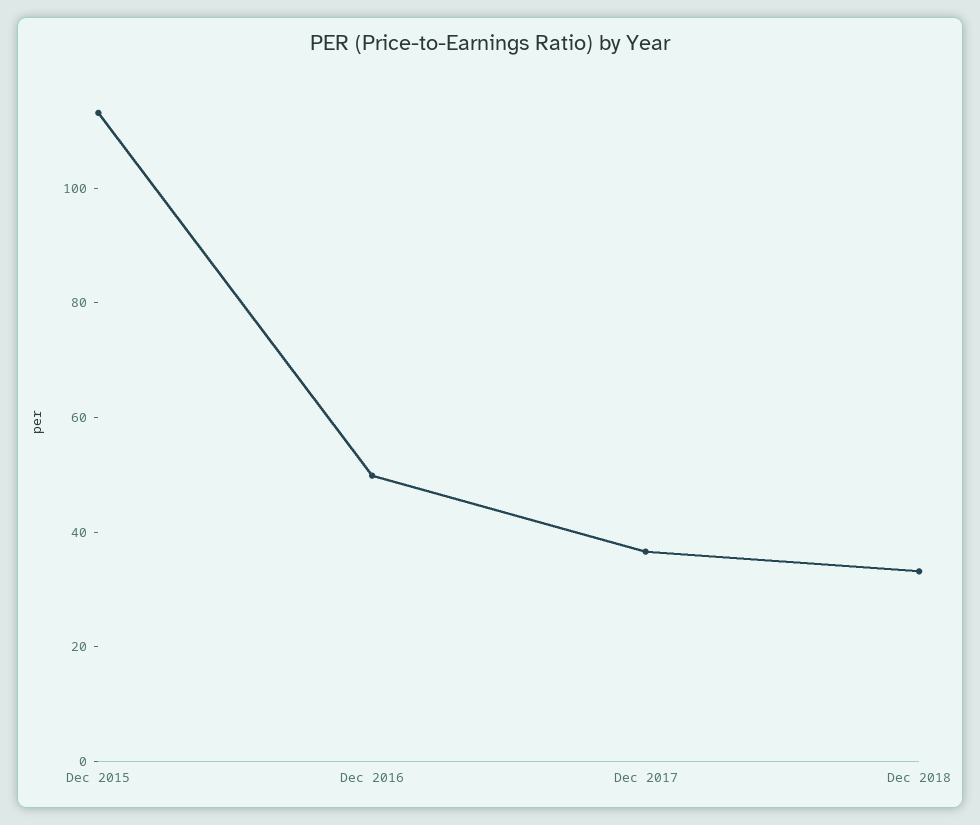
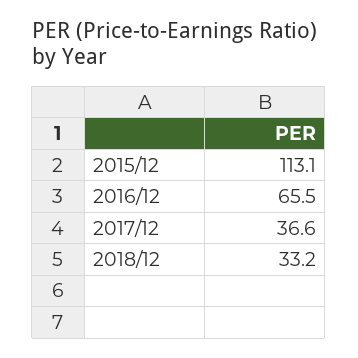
Dec 2016: 50 -> 65.5

